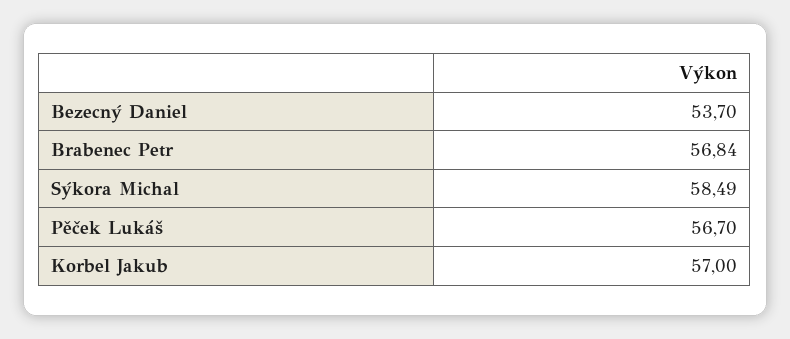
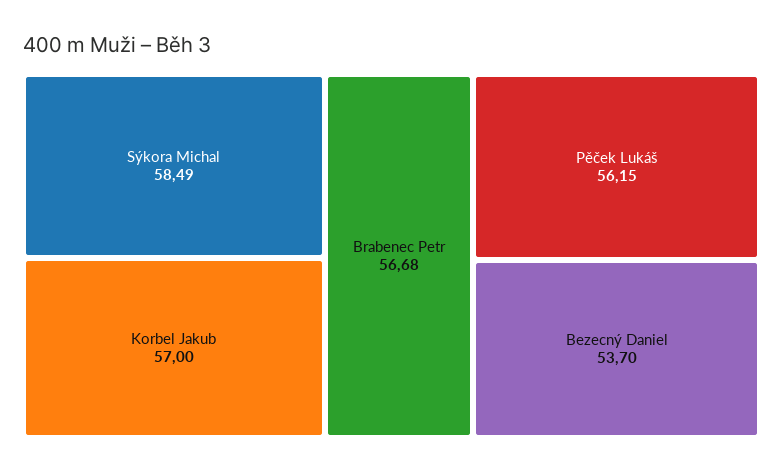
Brabenec Petr: 56.84 -> 56.68
Pěček Lukáš: 56.7 -> 56.15

